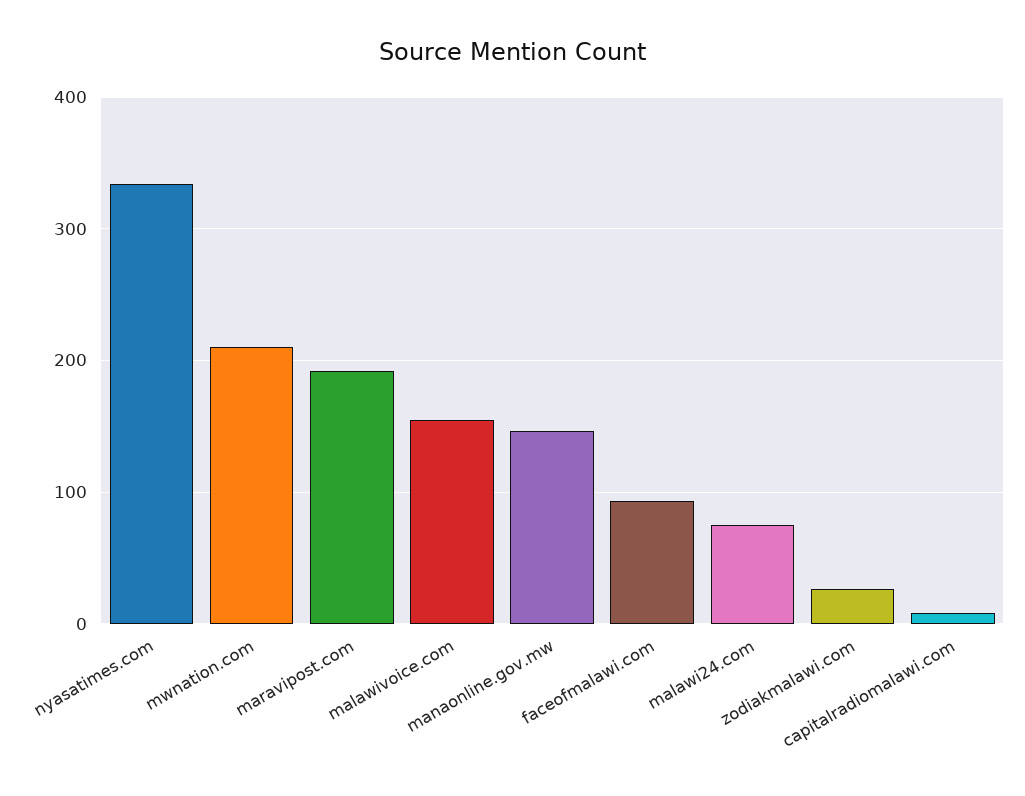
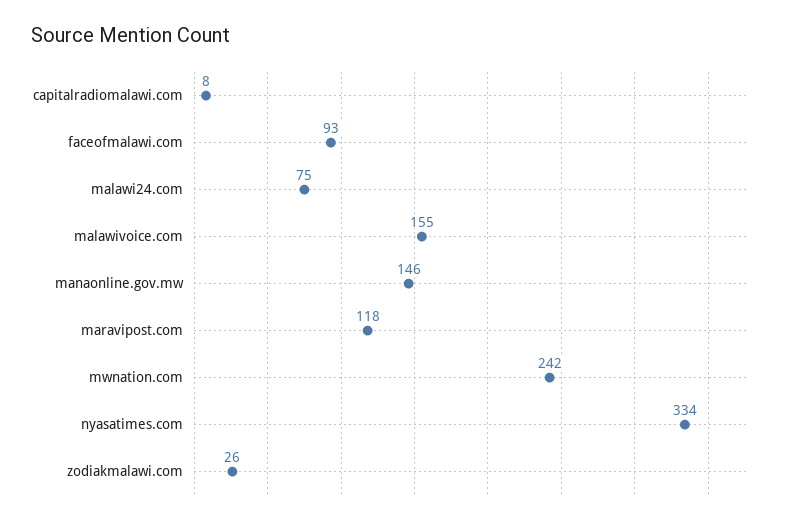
mwnation.com: 210 -> 242
maravipost.com: 190 -> 118

